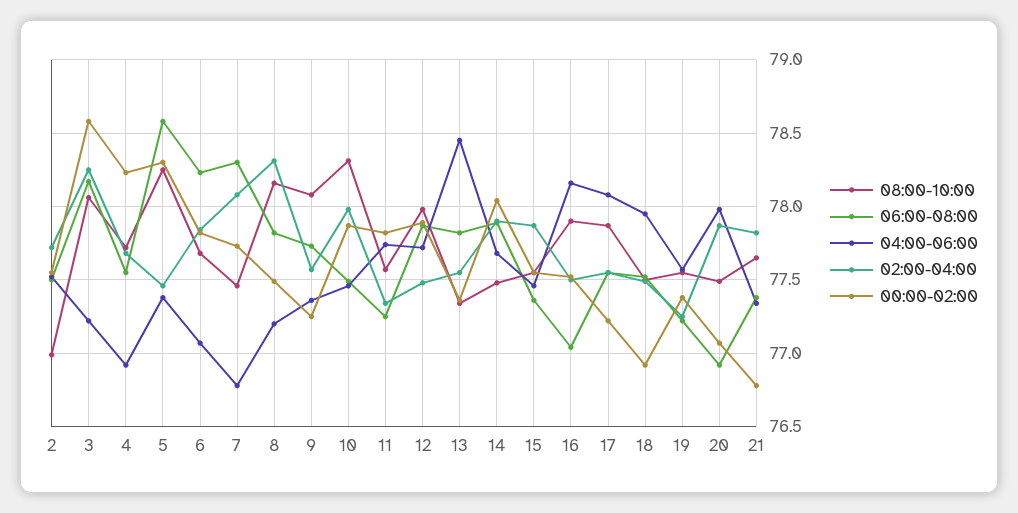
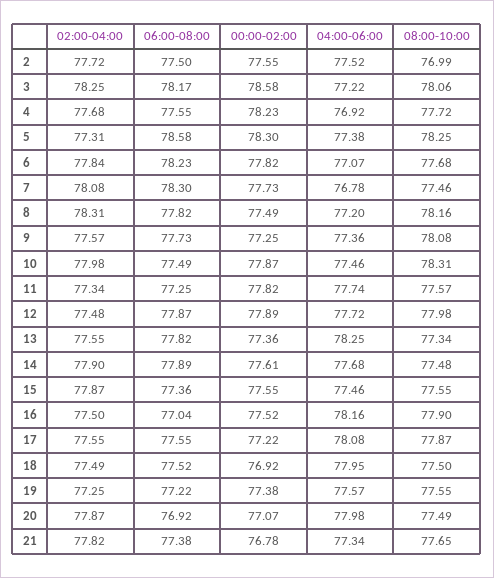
02:00-04:00, 5: 77.45 -> 77.31
04:00-06:00, 13: 78.45 -> 78.25
00:00-02:00, 14: 78.05 -> 77.61

